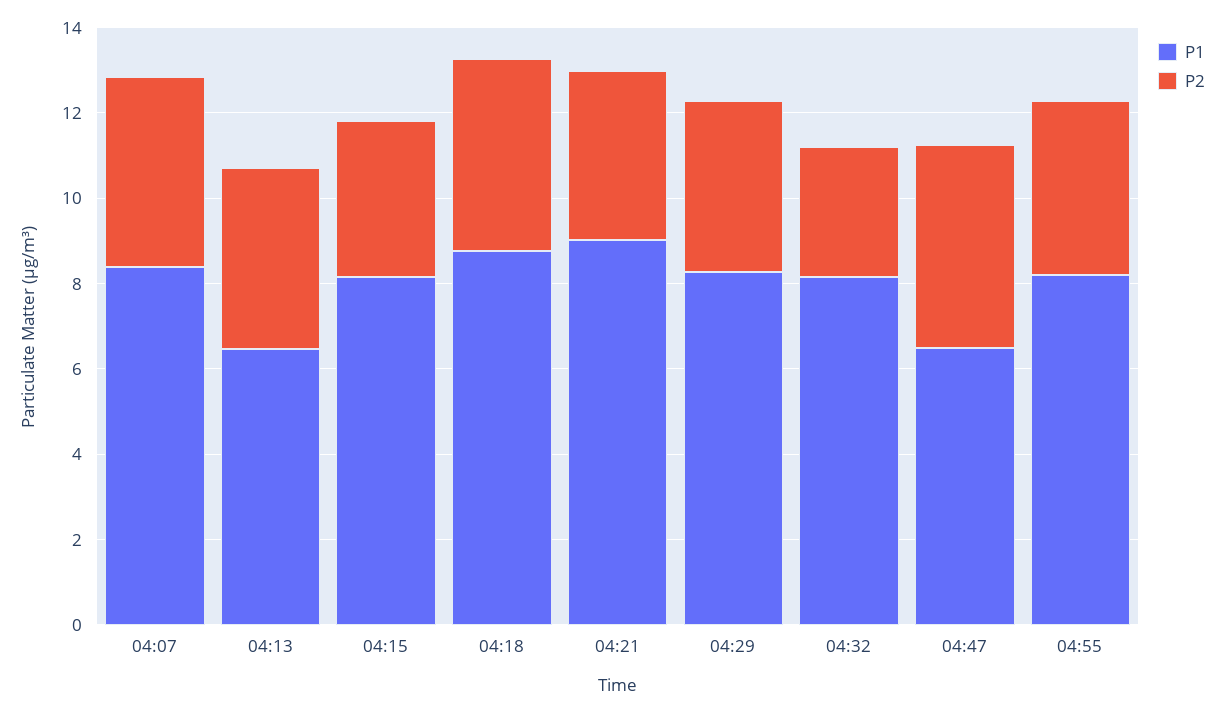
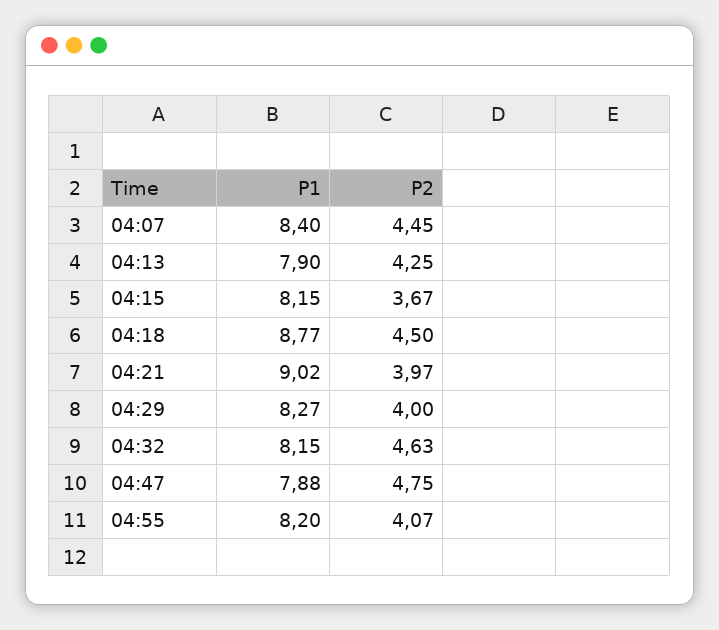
P1, 04:13: 6.5 -> 7.9
P2, 04:32: 3 -> 4.63
P1, 04:47: 6.5 -> 7.88

